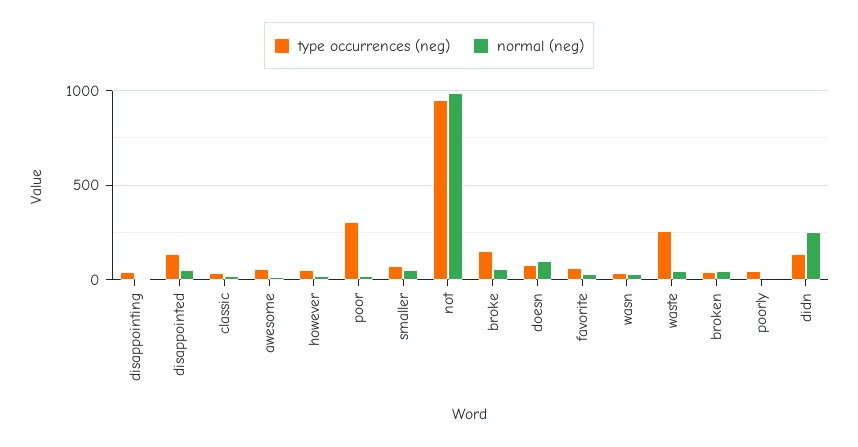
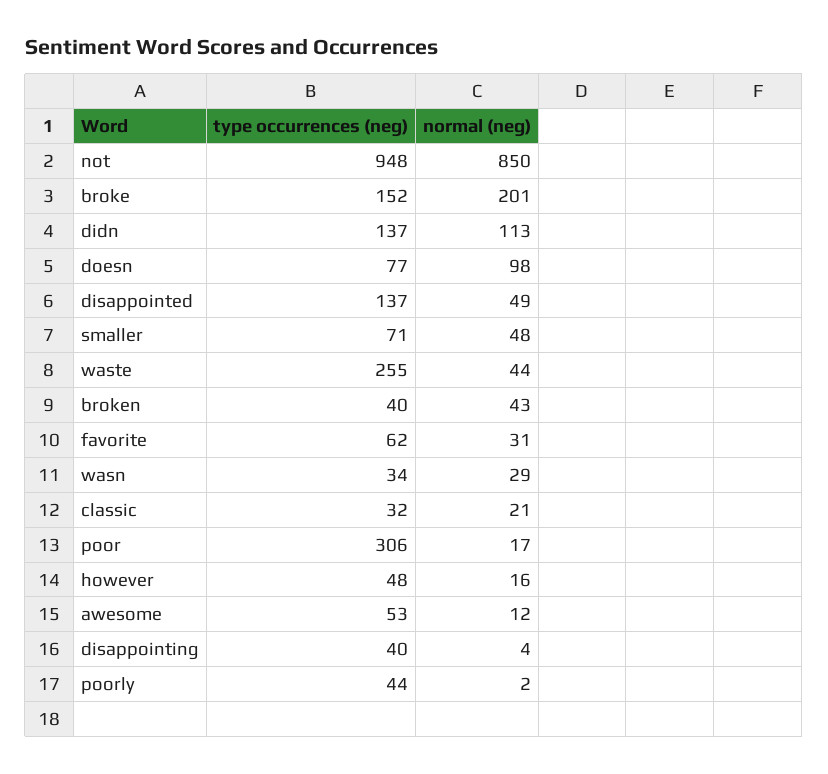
normal (neg), not: 1000 -> 850
normal (neg), broke: 50 -> 201
normal (neg), didn: 250 -> 113

